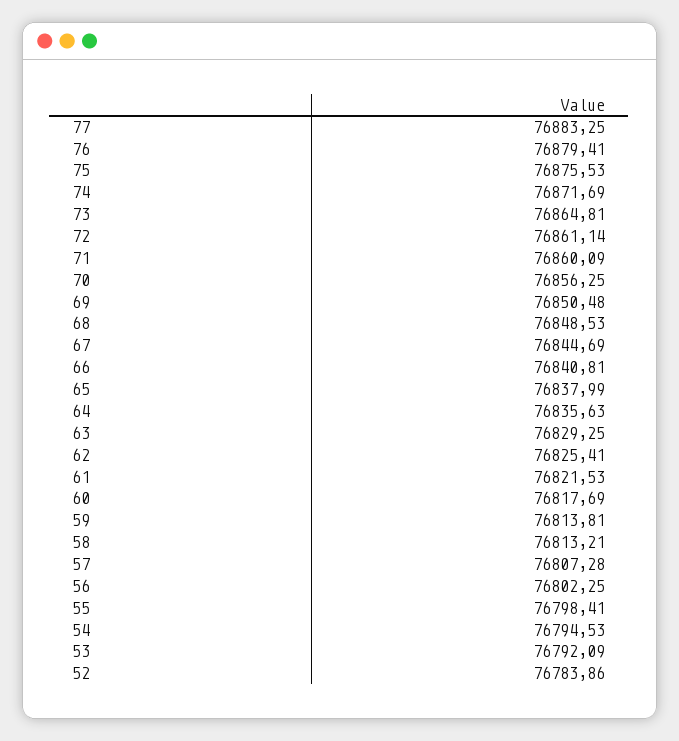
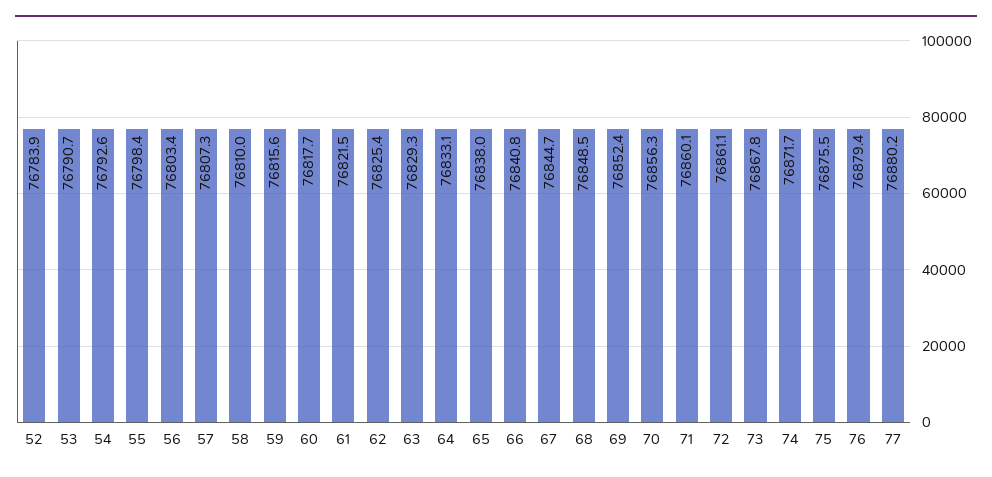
77: 76883.25 -> 76880.2
73: 76864.81 -> 76867.8
69: 76850.48 -> 76852.4
64: 76835.63 -> 76833.1
59: 76813.81 -> 76815.6
58: 76813.21 -> 76810
56: 76802.25 -> 76803.4
54: 76794.53 -> 76792.6
53: 76792.09 -> 76790.7

